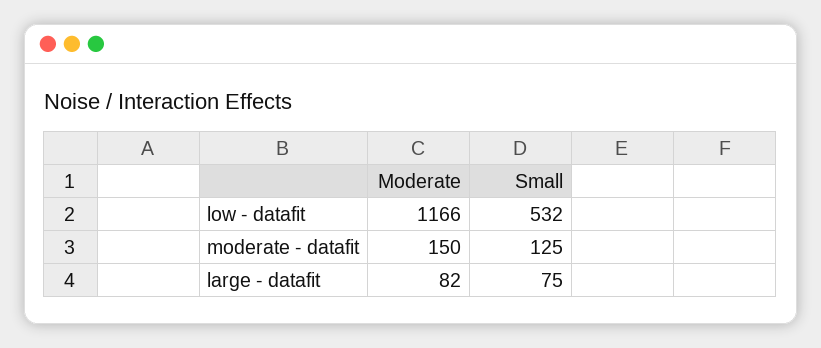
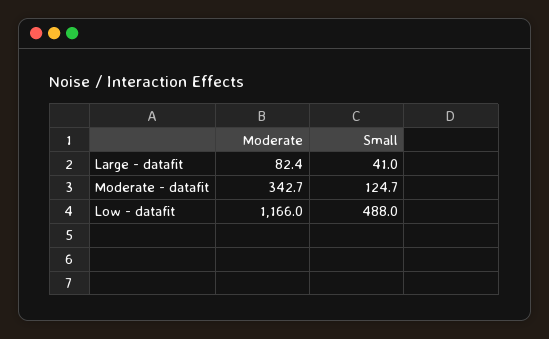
Small, low - datafit: 532 -> 488
Moderate, moderate - datafit: 150 -> 342.7
Small, large - datafit: 75 -> 41

